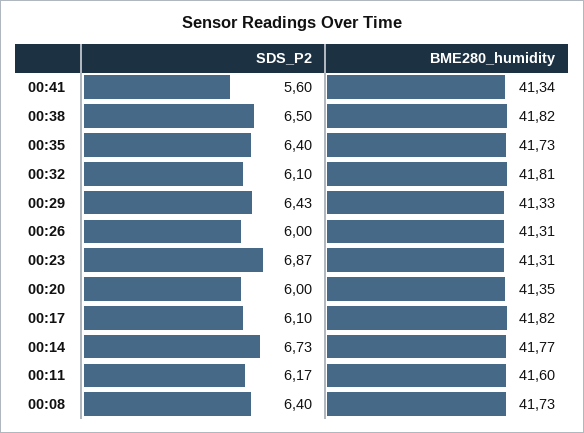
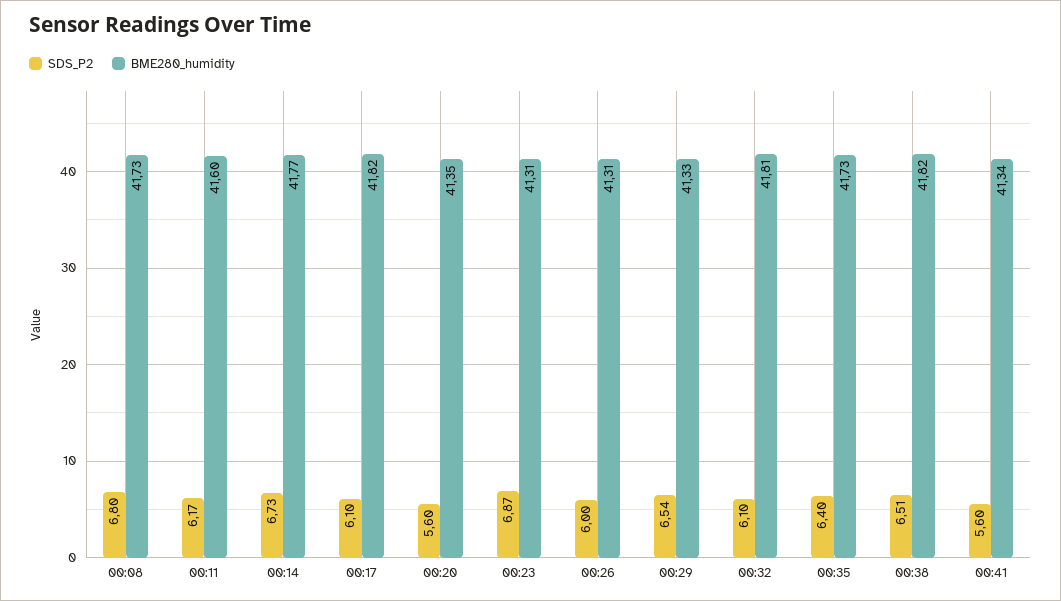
SDS_P2, 00:38: 6.5 -> 6.51
SDS_P2, 00:29: 6.43 -> 6.54
SDS_P2, 00:20: 6 -> 5.6
SDS_P2, 00:08: 6.4 -> 6.8

